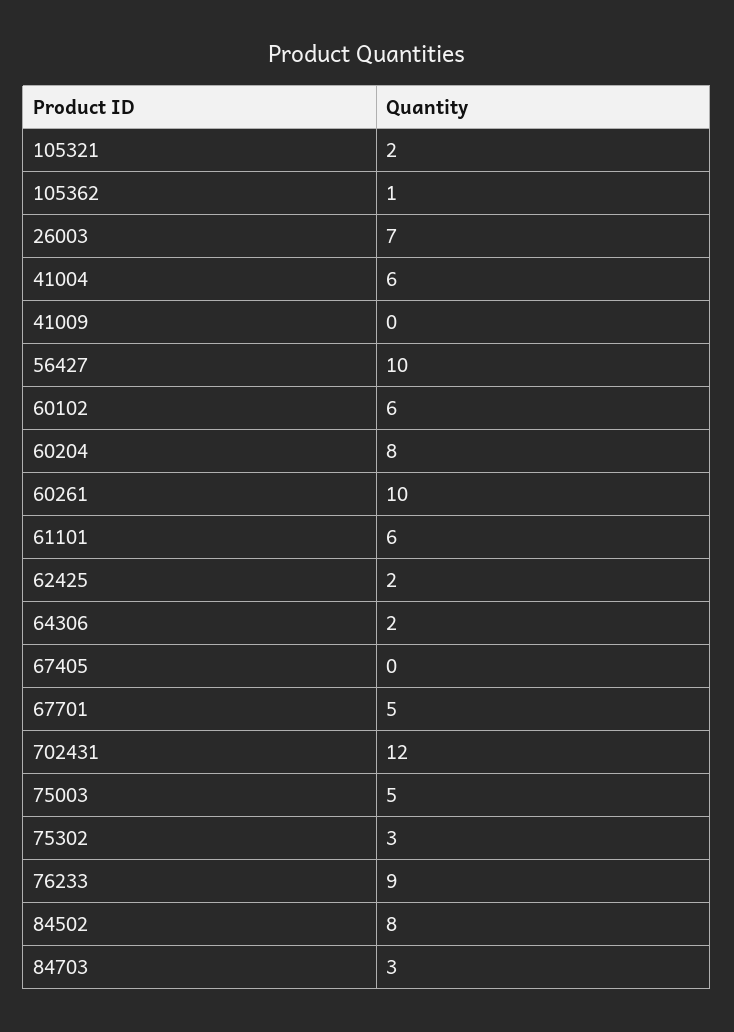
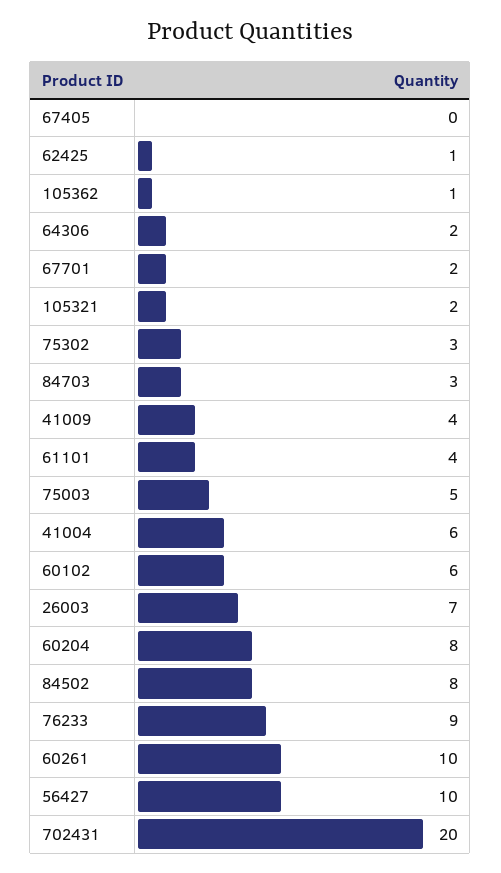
41009: 0 -> 4
61101: 6 -> 4
62425: 2 -> 1
67701: 5 -> 2
702431: 12 -> 20

